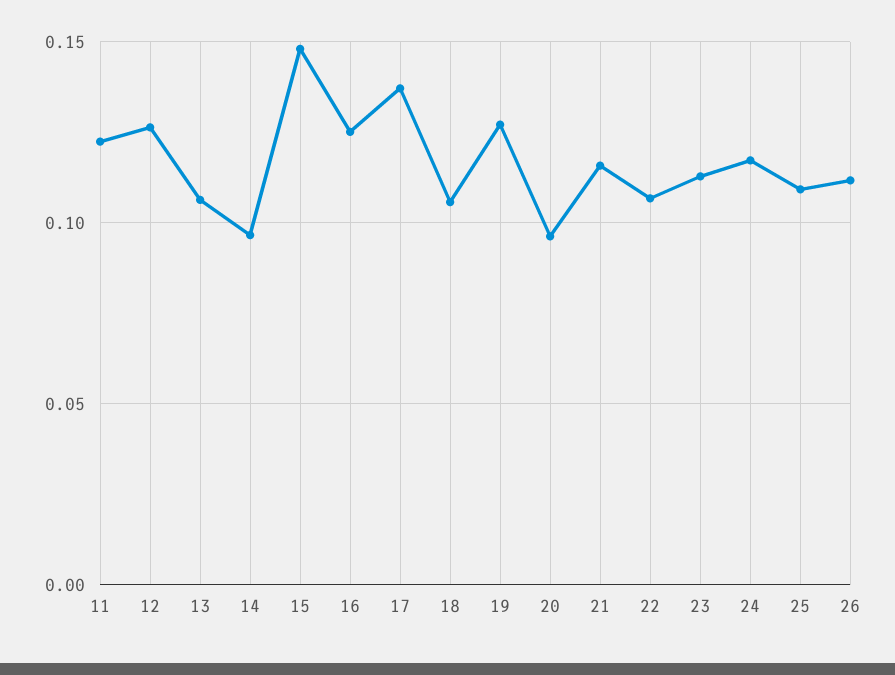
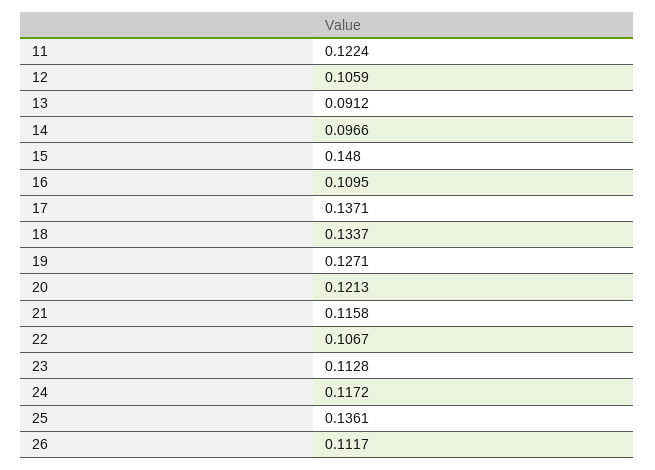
12: 0.125 -> 0.1059
13: 0.105 -> 0.0912
16: 0.125 -> 0.1095
18: 0.105 -> 0.1337
20: 0.095 -> 0.1213
25: 0.11 -> 0.1361

